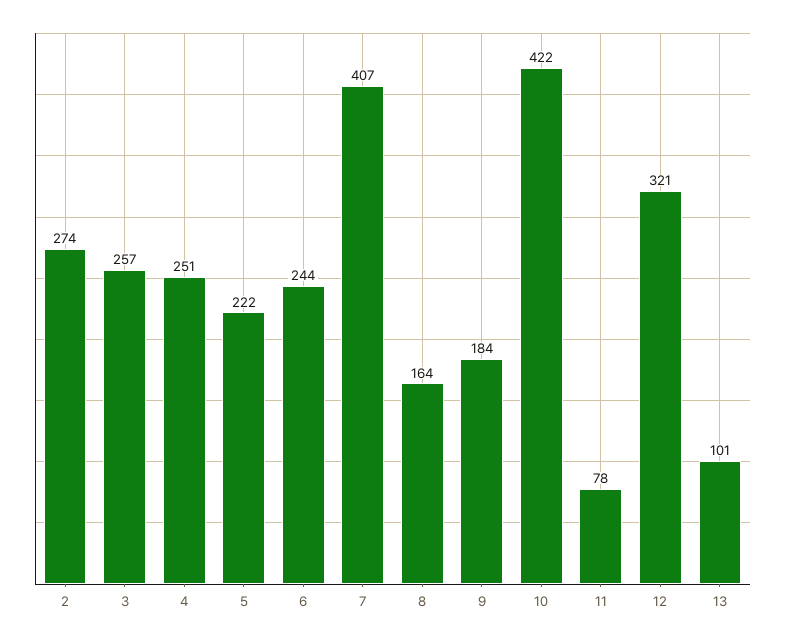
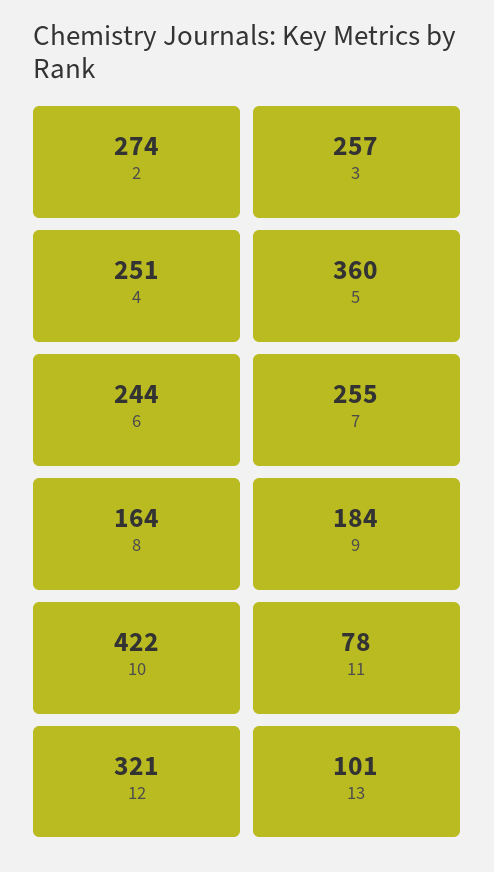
5: 222 -> 360
7: 407 -> 255

